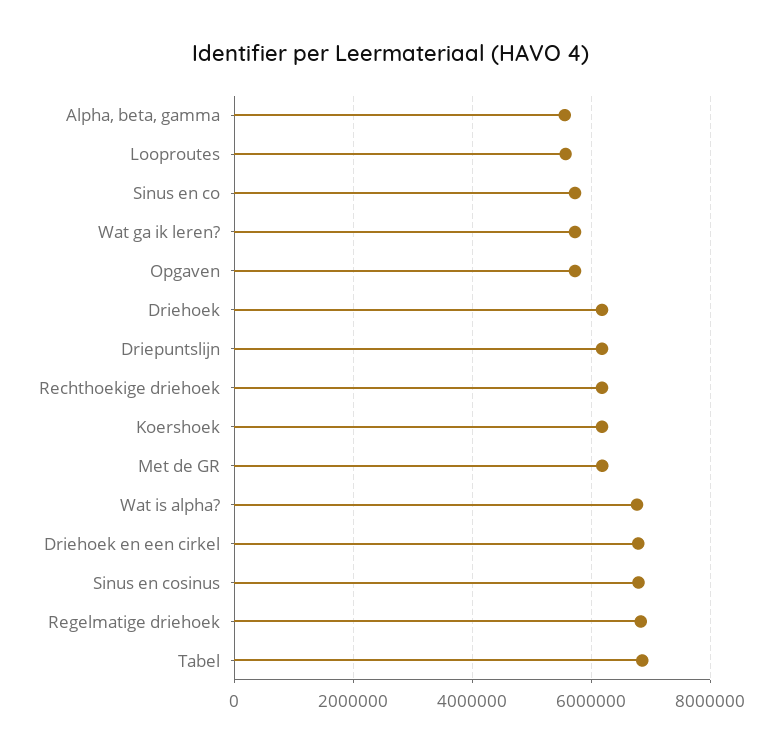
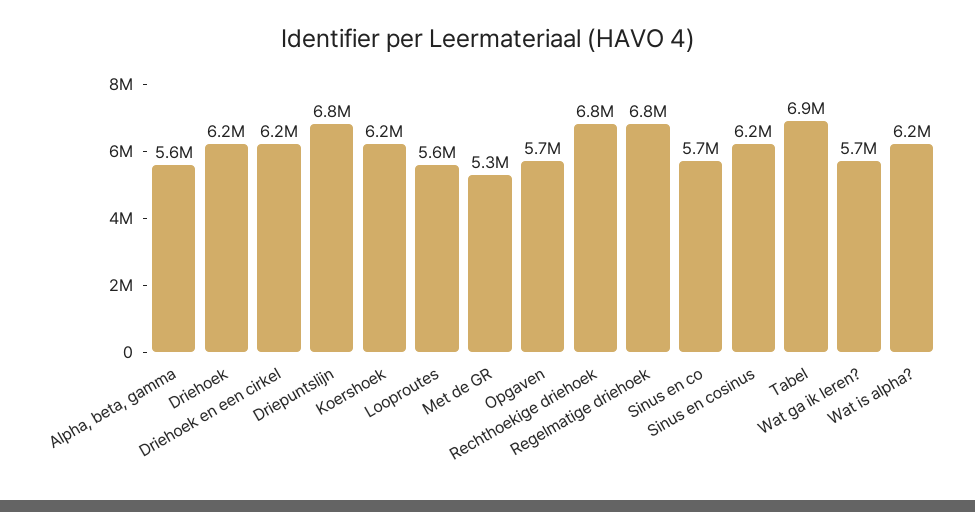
Driepuntslijn: 6200000 -> 6800000
Rechthoekige driehoek: 6200000 -> 6800000
Met de GR: 6200000 -> 5300000
Wat is alpha?: 6800000 -> 6200000
Driehoek en een cirkel: 6800000 -> 6200000
Sinus en cosinus: 6800000 -> 6200000

